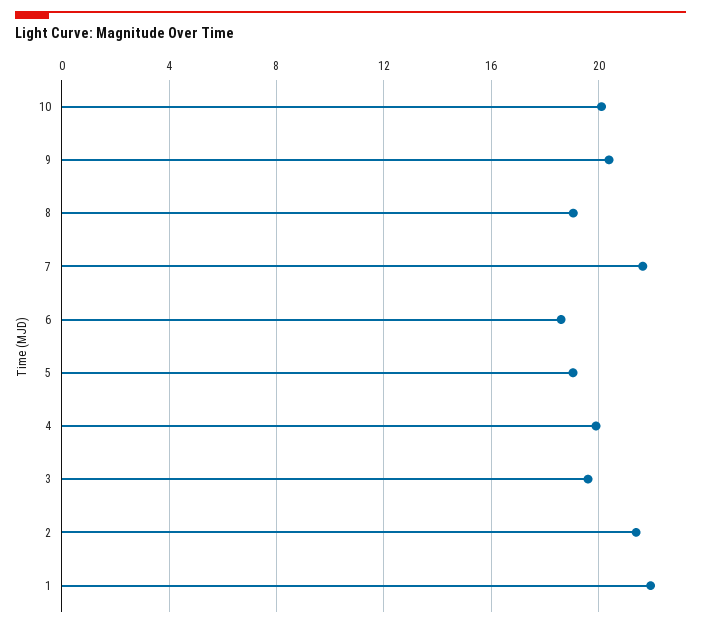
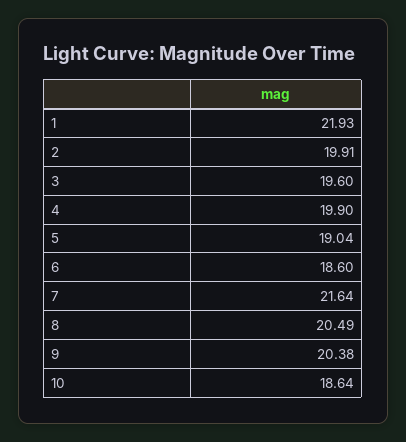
10: 20 -> 18.64
8: 19 -> 20.49
2: 21.5 -> 19.91

